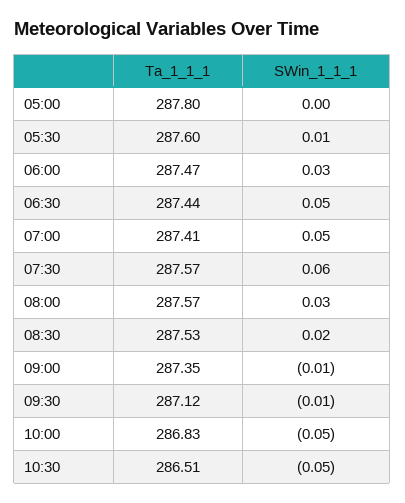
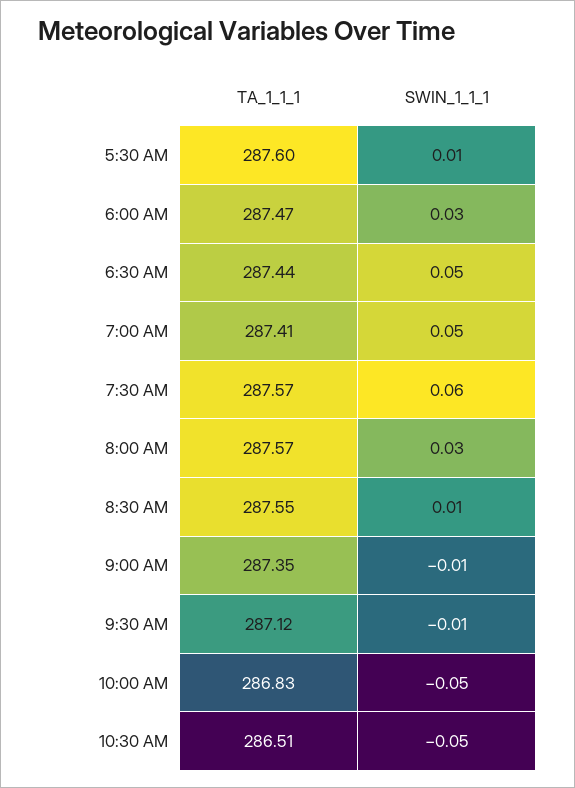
Ta_1_1_1, 05:00: 287.8 -> none
SWin_1_1_1, 05:00: 0 -> none
Ta_1_1_1, 08:30: 287.53 -> 287.55
SWin_1_1_1, 08:30: 0.02 -> 0.01

